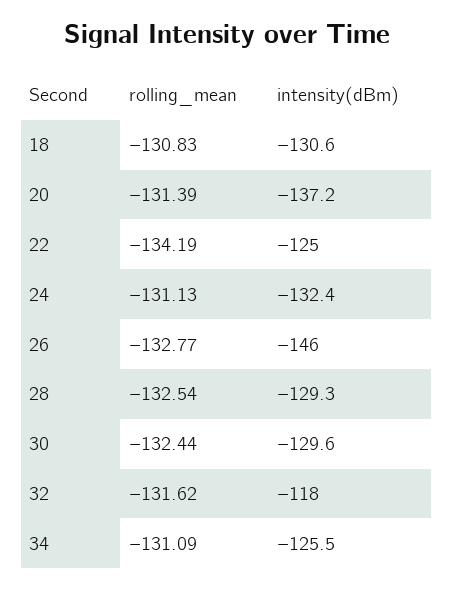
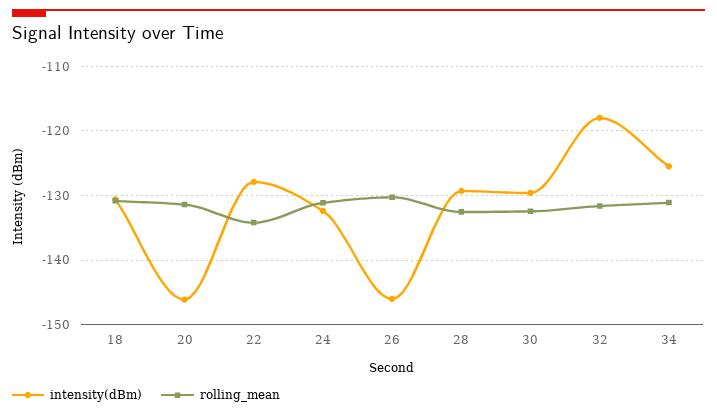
intensity(dBm), 20: -137.2 -> -146
intensity(dBm), 22: -125 -> -128
rolling_mean, 26: -132.77 -> -130

